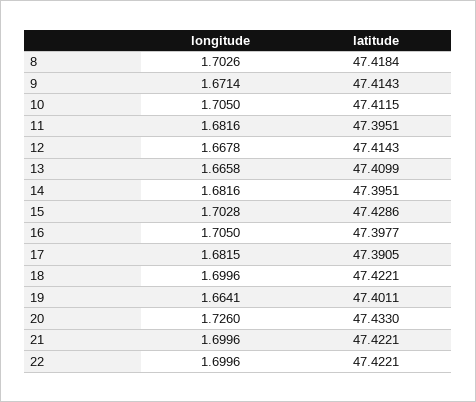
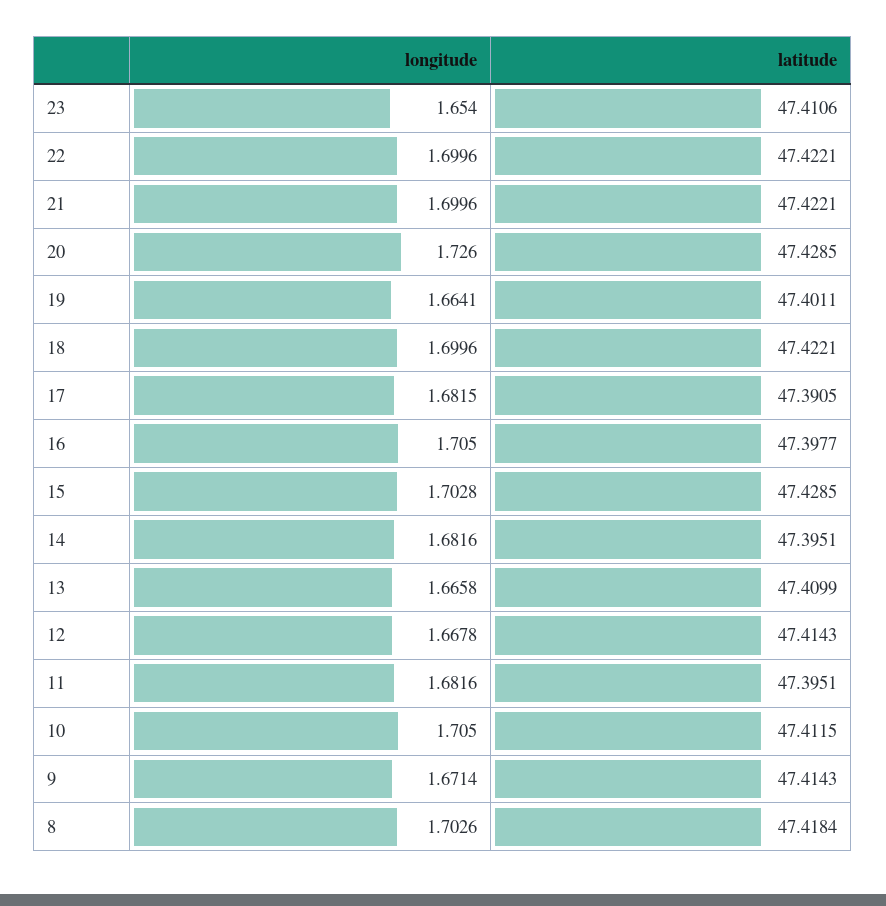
latitude, 15: 47.4286 -> 47.4285
latitude, 20: 47.433 -> 47.4285
longitude, 23: none -> 1.654
latitude, 23: none -> 47.4106

